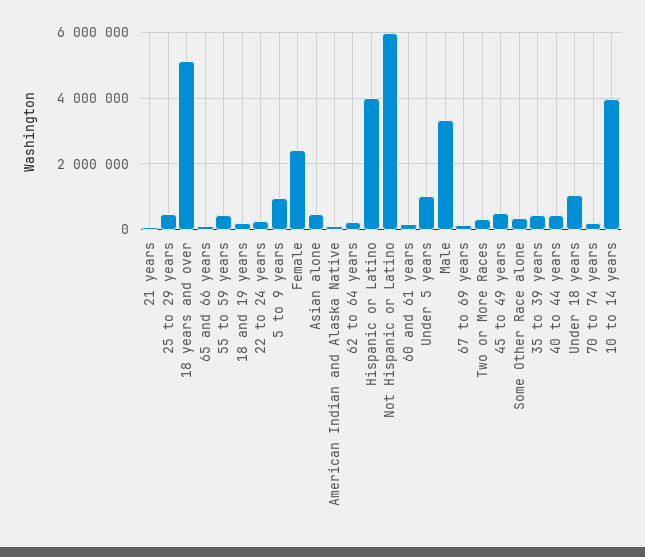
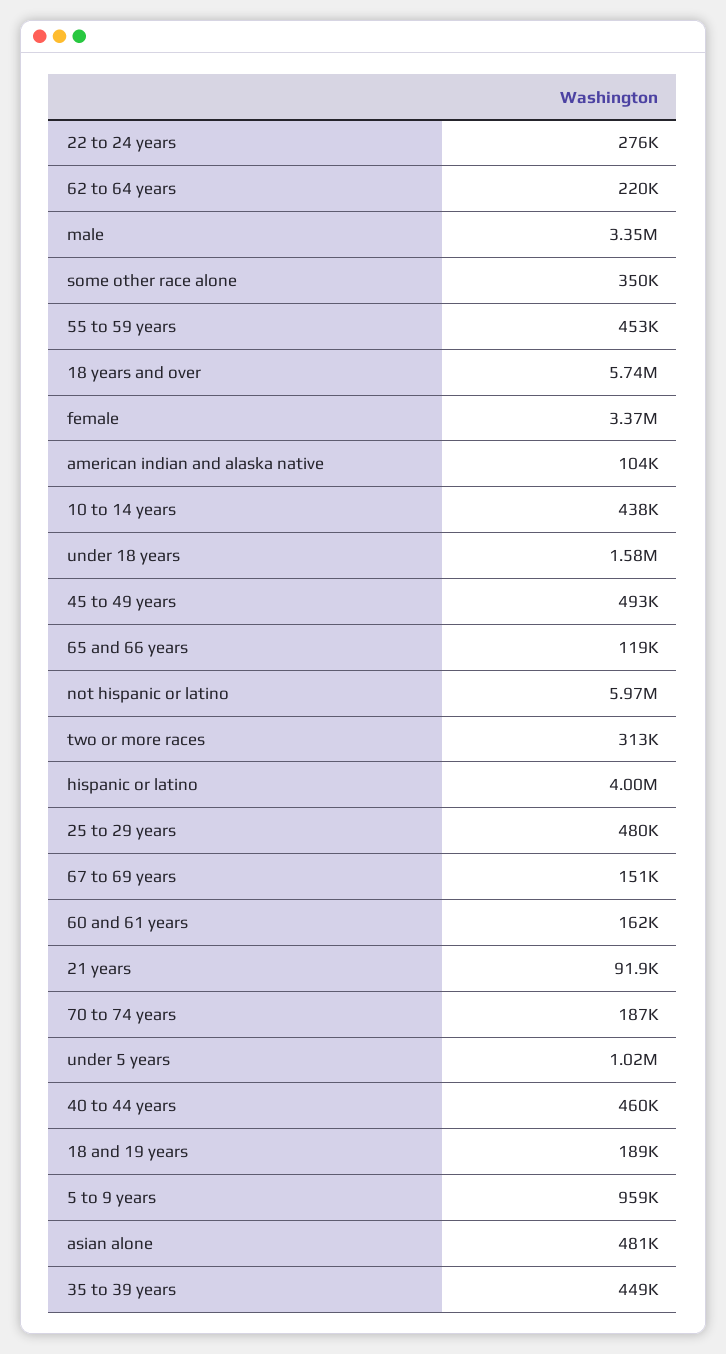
18 years and over: 5200000 -> 5740000
Female: 2400000 -> 3370000
Under 18 years: 1000000 -> 1580000
10 to 14 years: 4000000 -> 438000

